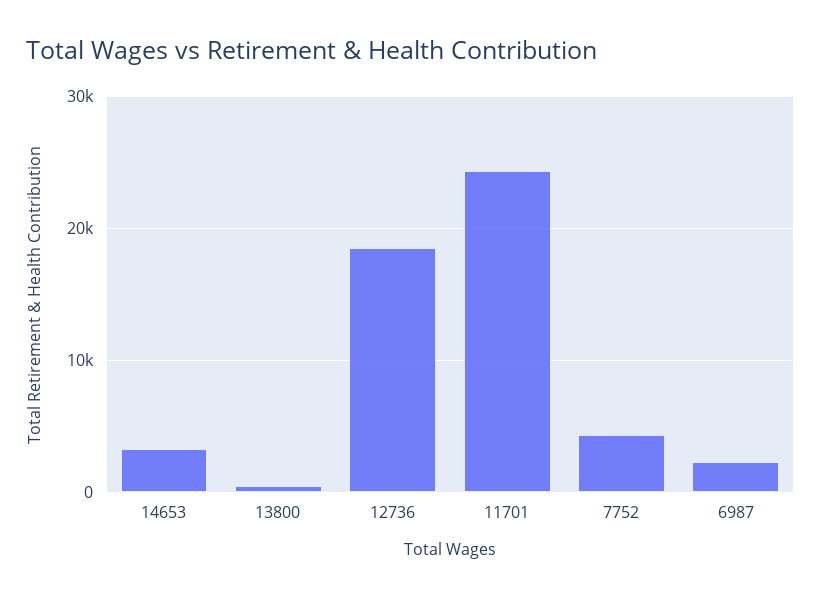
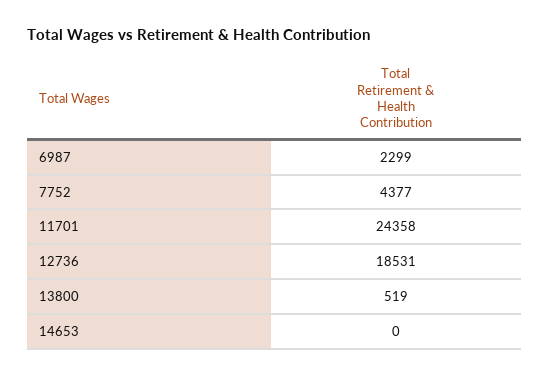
14653: 3000 -> 0

